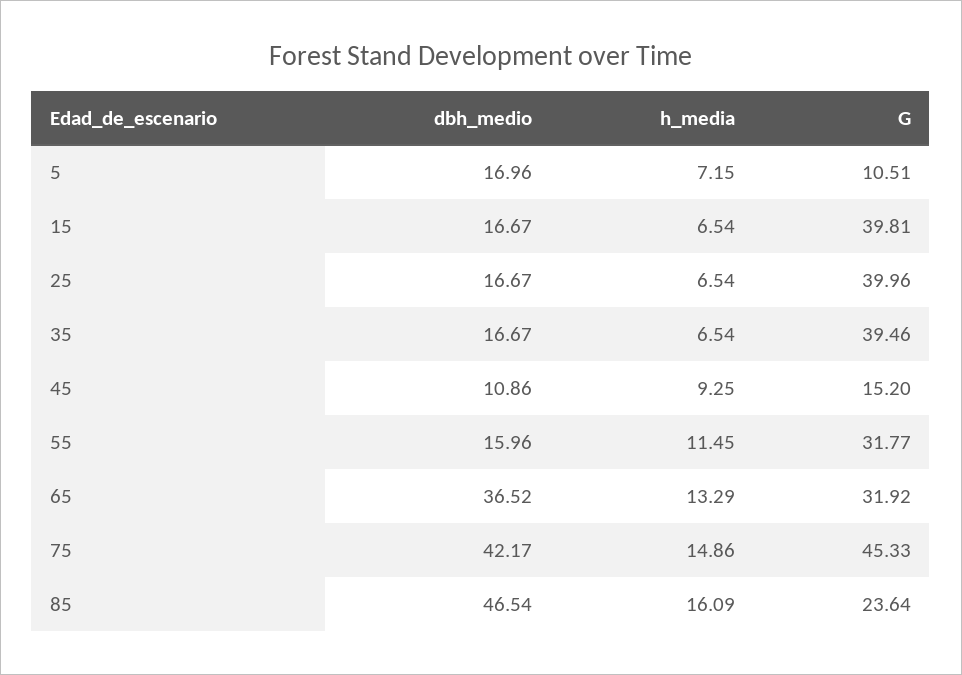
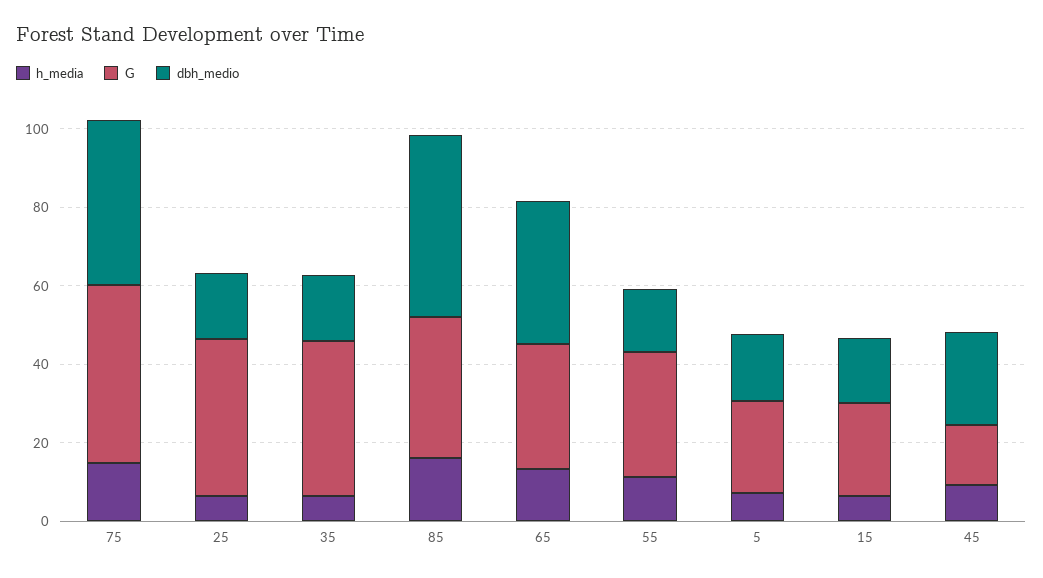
G, 5: 10.51 -> 25
G, 15: 39.81 -> 25
dbh_medio, 45: 10.86 -> 25
G, 85: 23.64 -> 35

